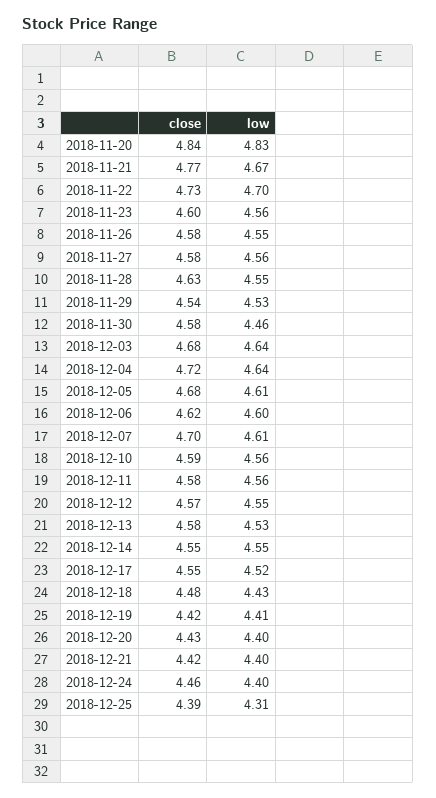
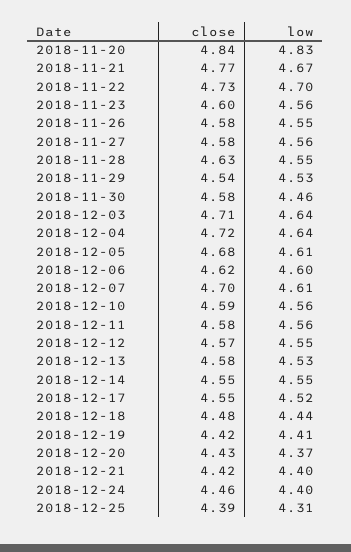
close, 2018-12-03: 4.68 -> 4.71
low, 2018-12-18: 4.43 -> 4.44
low, 2018-12-20: 4.4 -> 4.37

